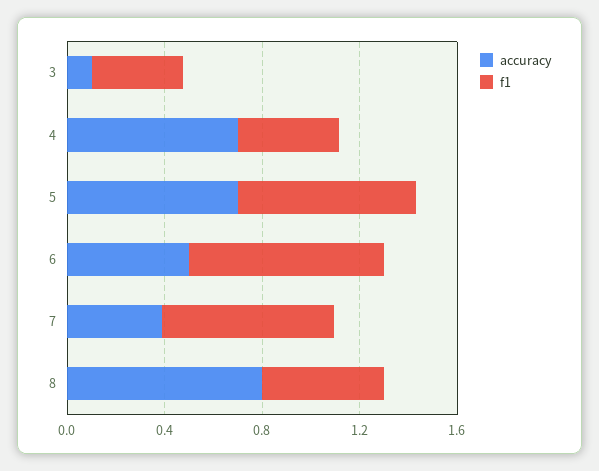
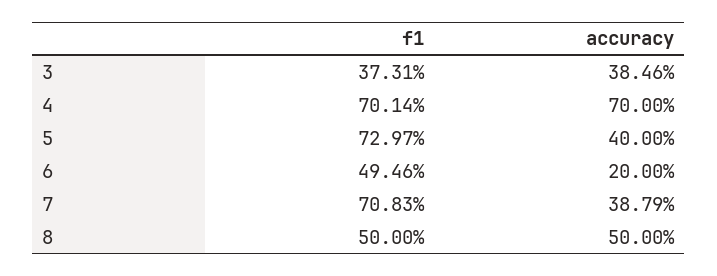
accuracy, 3: 0.1 -> 0.3846
f1, 4: 0.4 -> 0.7014
accuracy, 5: 0.7 -> 0.4
accuracy, 6: 0.5 -> 0.2
f1, 6: 0.8 -> 0.4946
accuracy, 8: 0.8 -> 0.5

